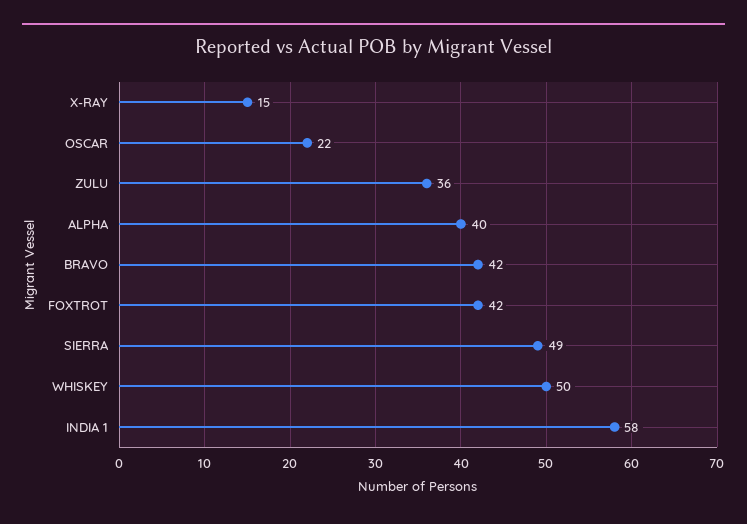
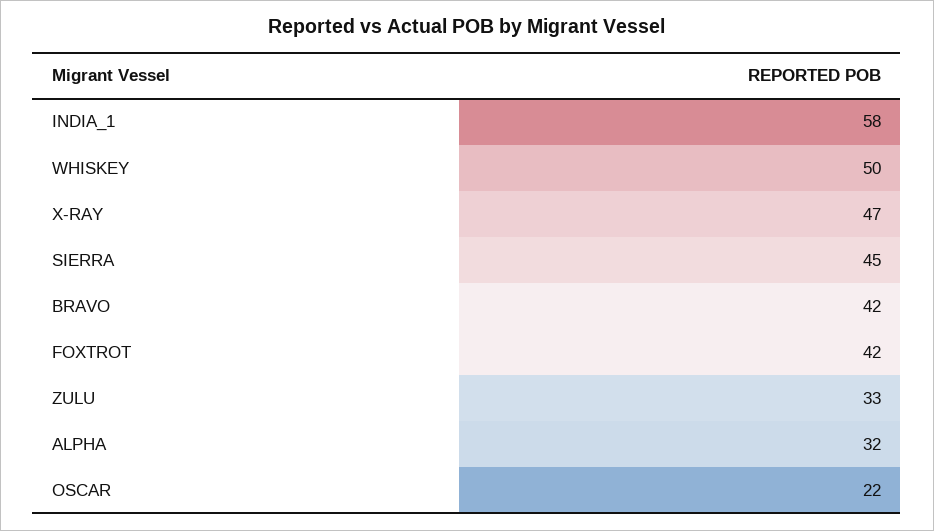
X-RAY: 15 -> 47
ZULU: 36 -> 33
ALPHA: 40 -> 32
SIERRA: 49 -> 45

